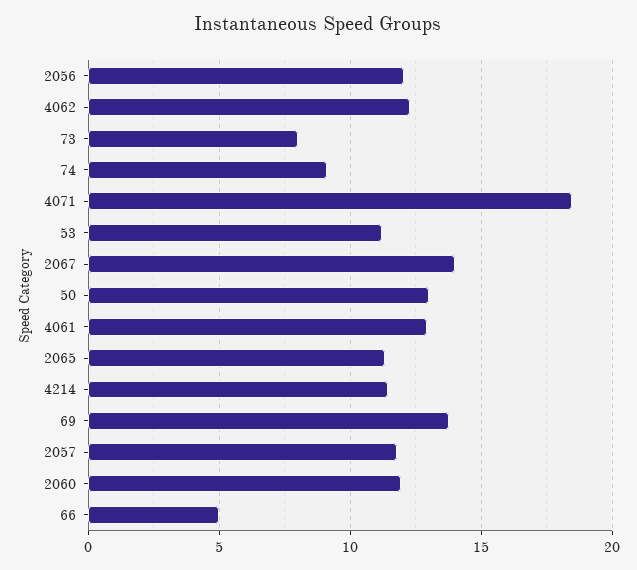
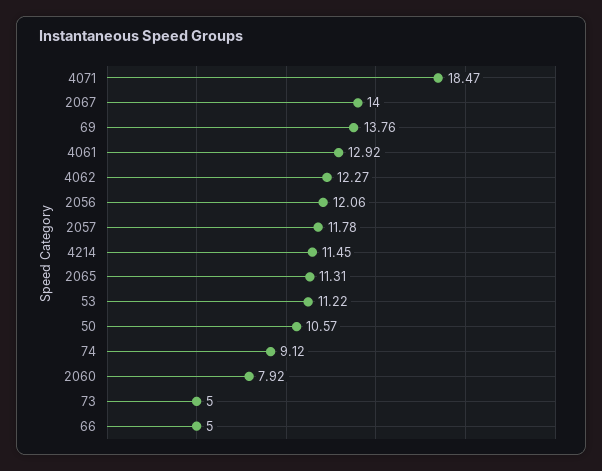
73: 8 -> 5
50: 13 -> 10.57
2060: 12 -> 7.92

